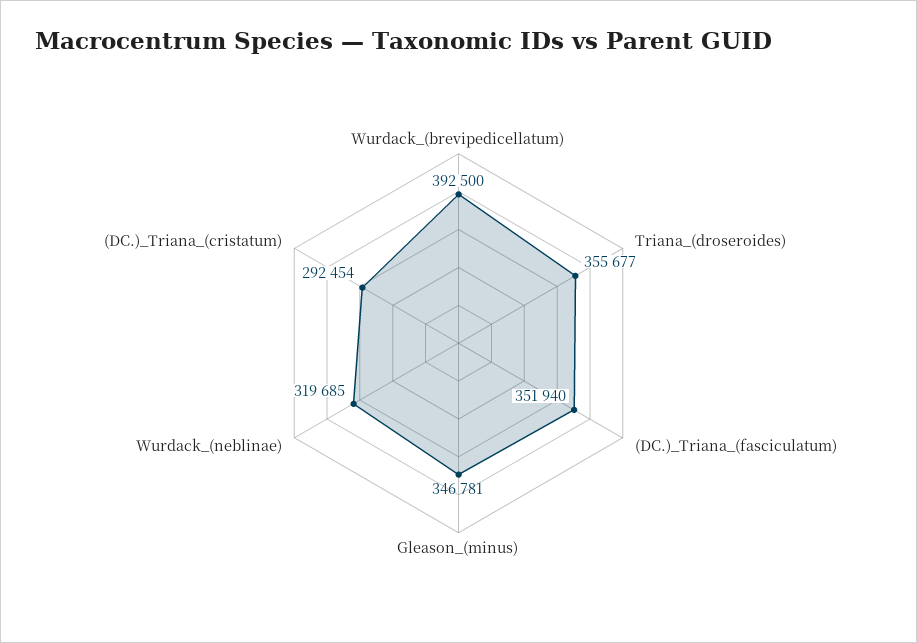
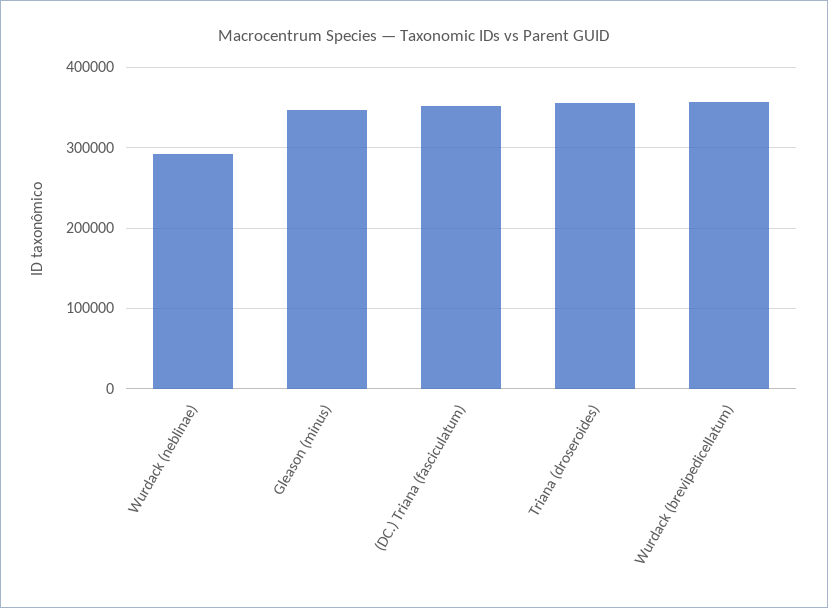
Wurdack_(brevipedicellatum): 392500 -> 360000
Wurdack_(neblinae): 319685 -> 290000
(DC.)_Triana_(cristatum): 292454 -> none

